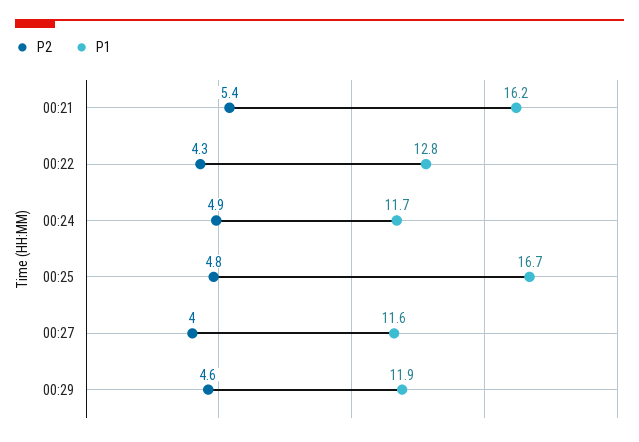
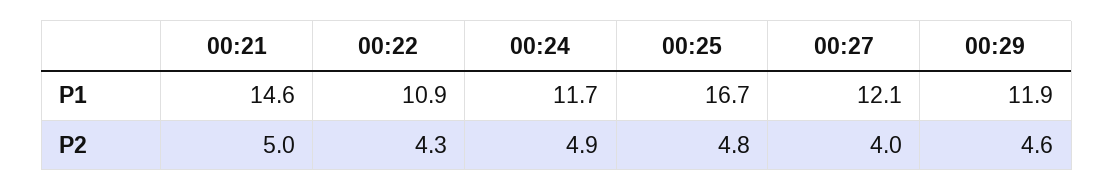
P2, 00:21: 5.4 -> 5
P1, 00:21: 16.2 -> 14.6
P1, 00:22: 12.8 -> 10.9
P1, 00:27: 11.6 -> 12.1

